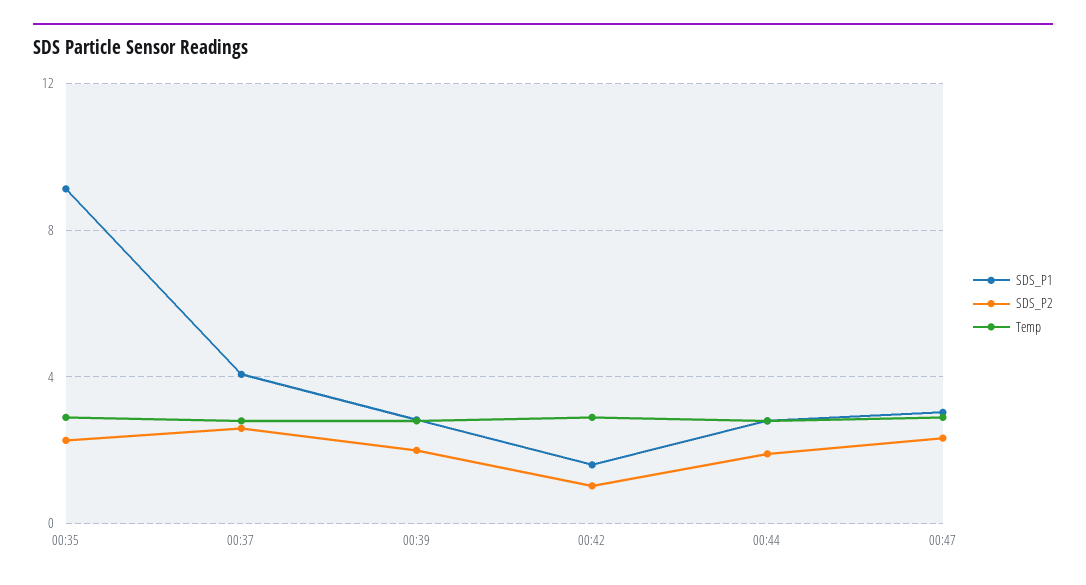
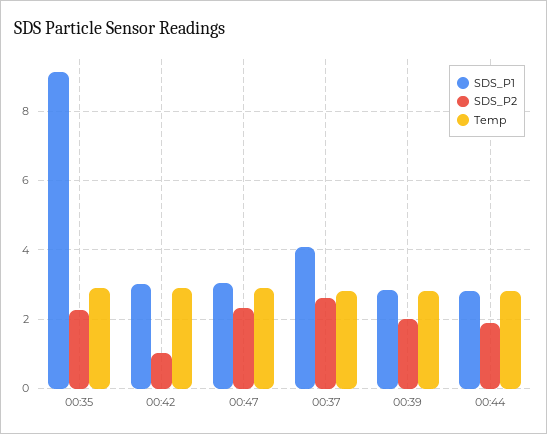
SDS_P1, 00:42: 1.5 -> 3

